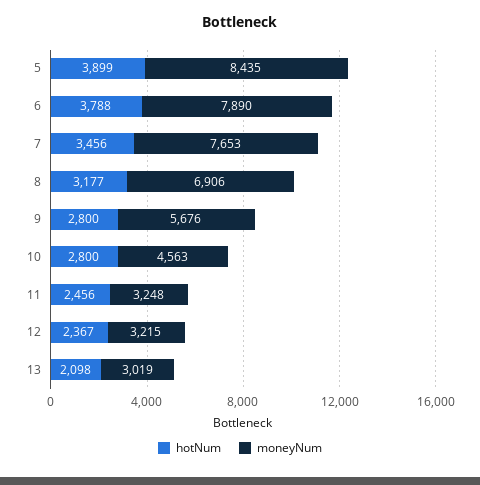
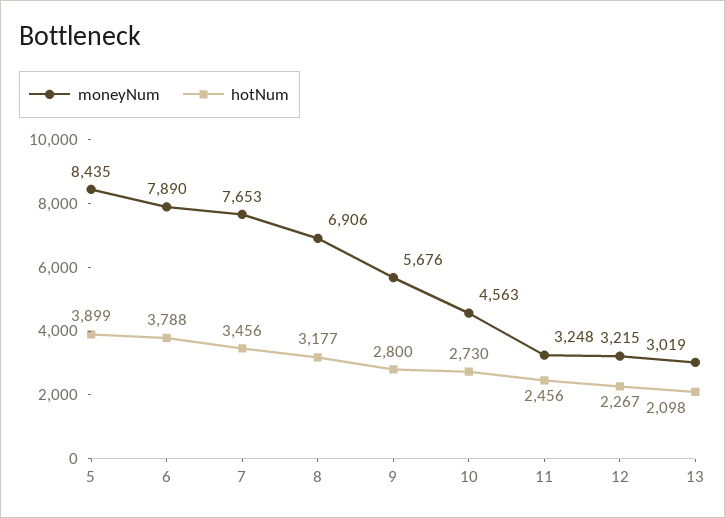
hotNum, 10: 2800 -> 2730
hotNum, 12: 2367 -> 2267

